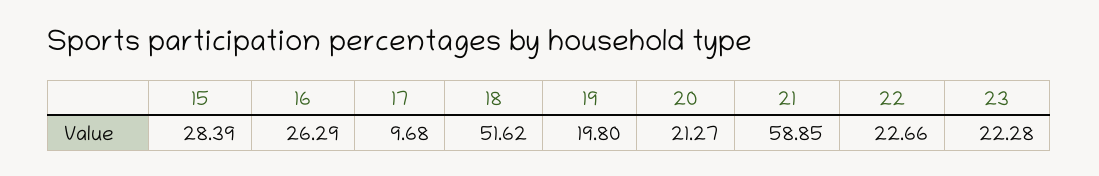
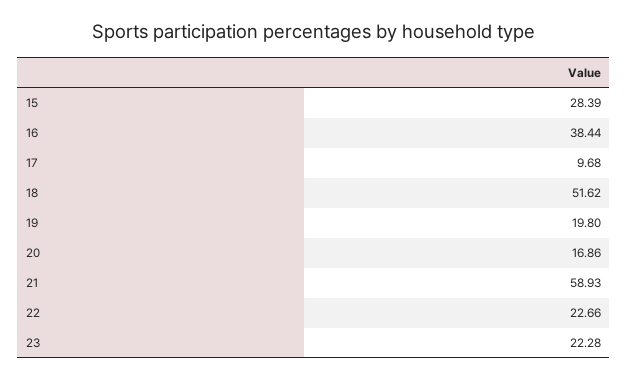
16: 26.29 -> 38.44
20: 21.27 -> 16.86
21: 58.85 -> 58.93

